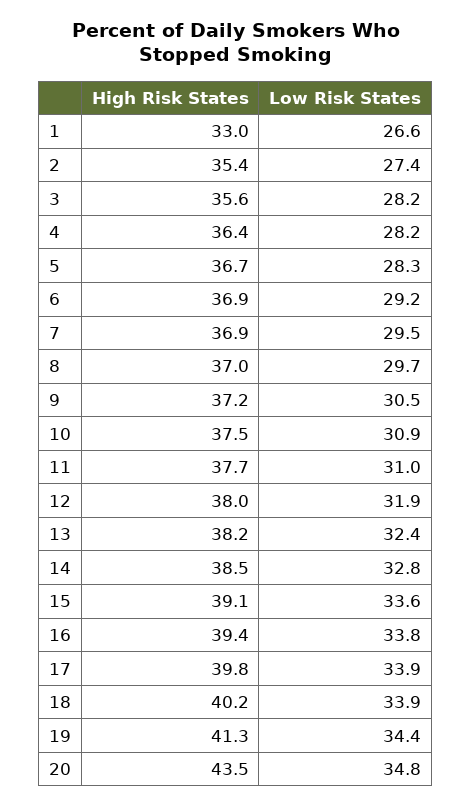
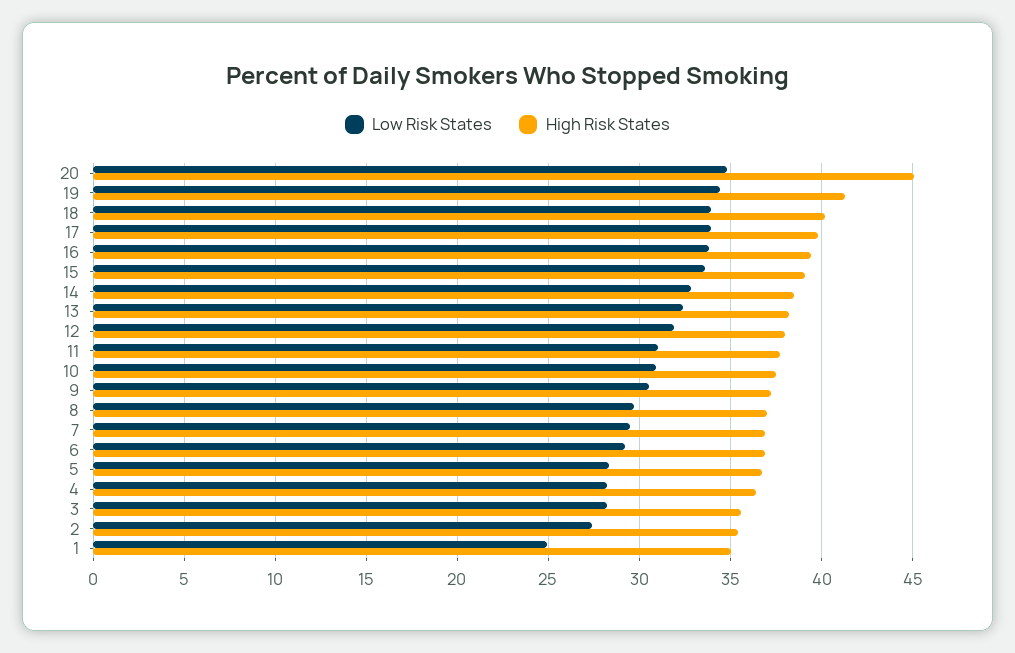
High Risk States, 1: 33 -> 35
Low Risk States, 1: 26.6 -> 25
High Risk States, 20: 43.5 -> 45

